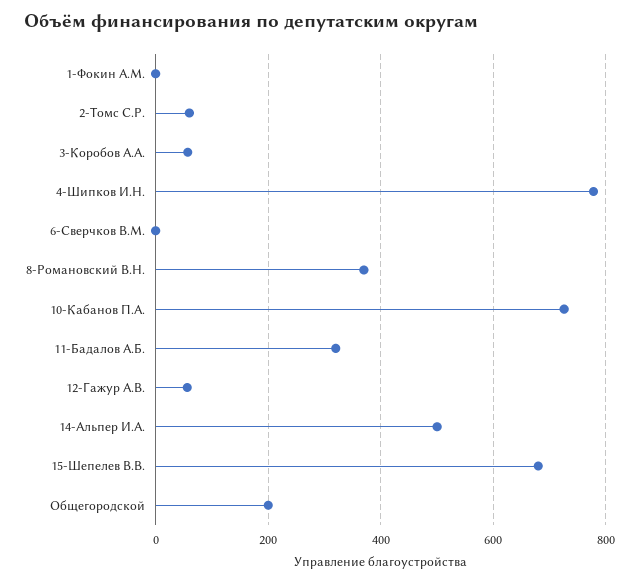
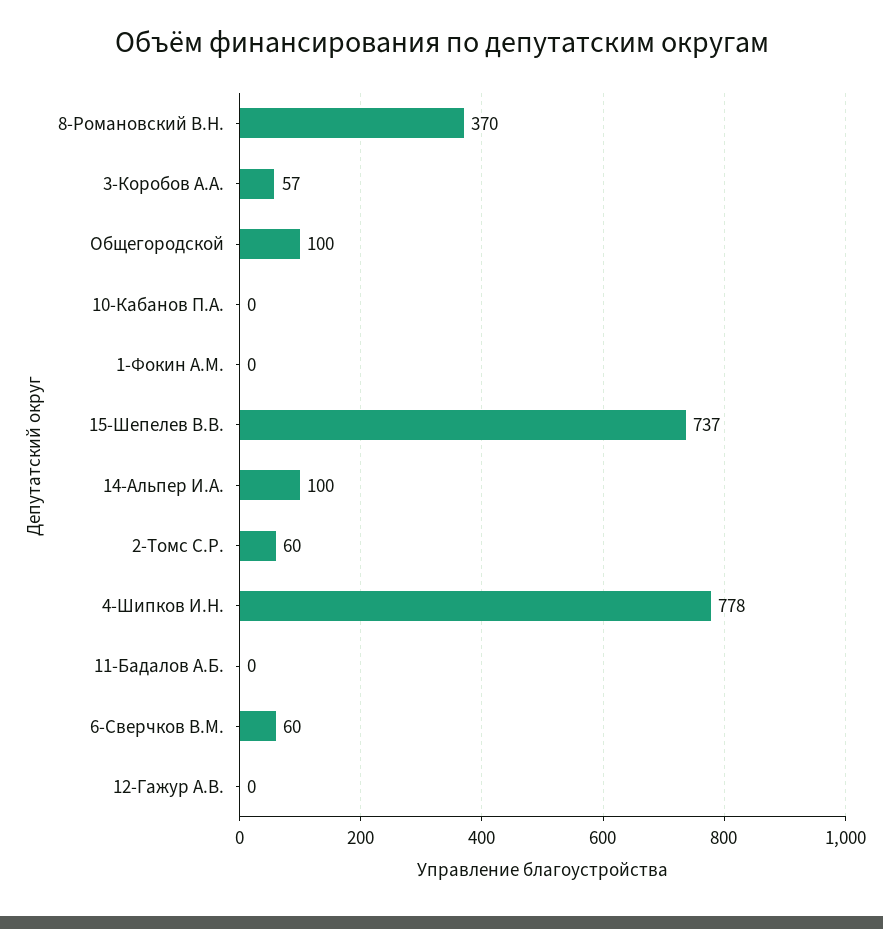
6-Сверчков В.М.: 0 -> 60
10-Кабанов П.А.: 720 -> 0
11-Бадалов А.Б.: 320 -> 0
12-Гажур А.В.: 60 -> 0
14-Альпер И.А.: 500 -> 100
15-Шепелев В.В.: 680 -> 737
Общегородской: 200 -> 100

